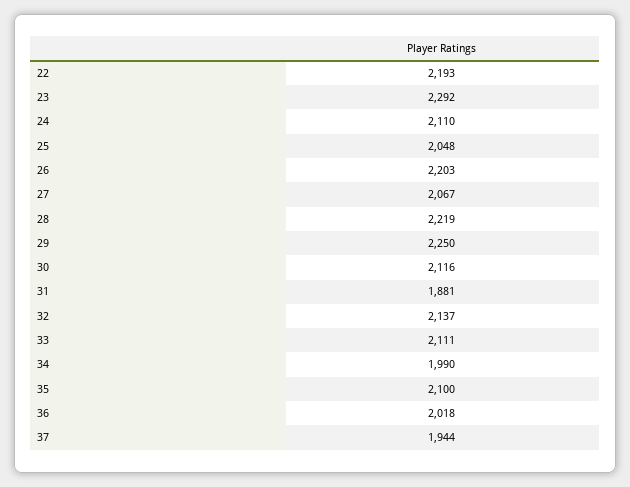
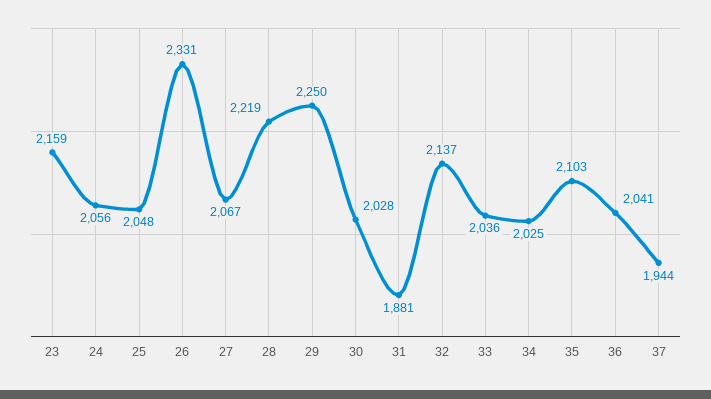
22: 2193 -> none
23: 2292 -> 2159
24: 2110 -> 2056
26: 2203 -> 2331
30: 2116 -> 2028
33: 2111 -> 2036
34: 1990 -> 2025
35: 2100 -> 2103
36: 2018 -> 2041

